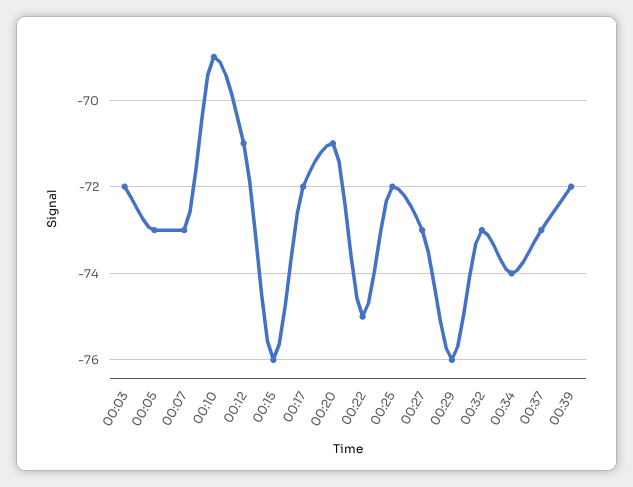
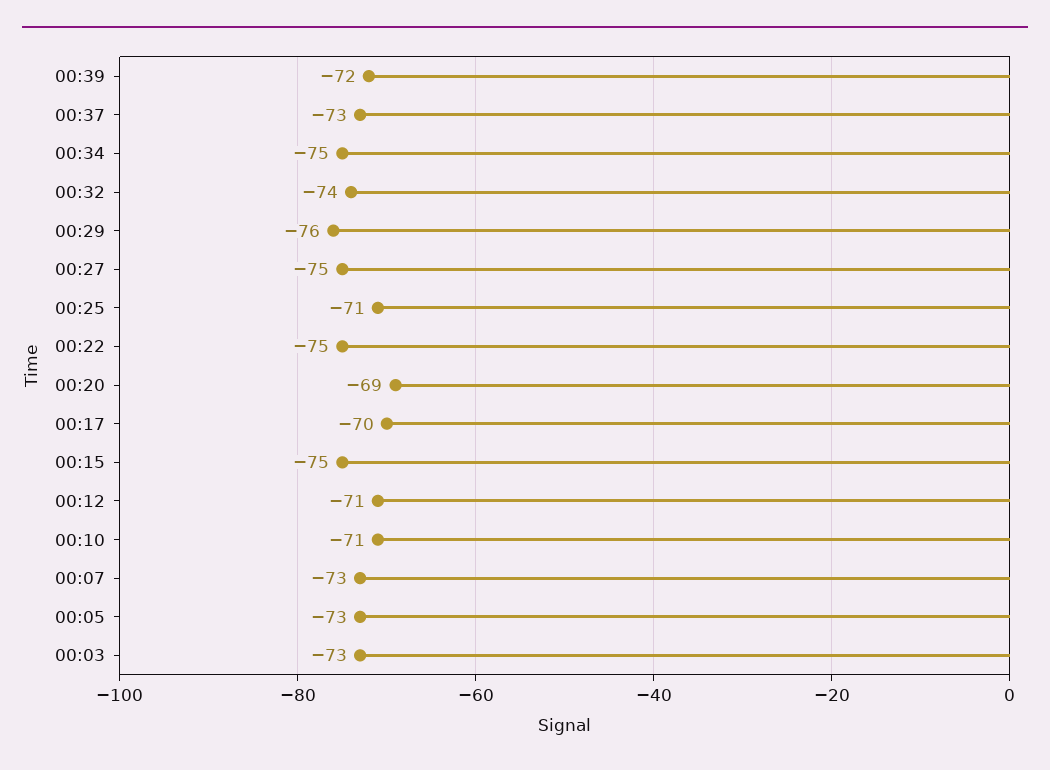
00:03: -72 -> -73
00:10: -69 -> -71
00:15: -76 -> -75
00:17: -72 -> -70
00:20: -71 -> -69
00:25: -72 -> -71
00:27: -73 -> -75
00:32: -73 -> -74
00:34: -74 -> -75

